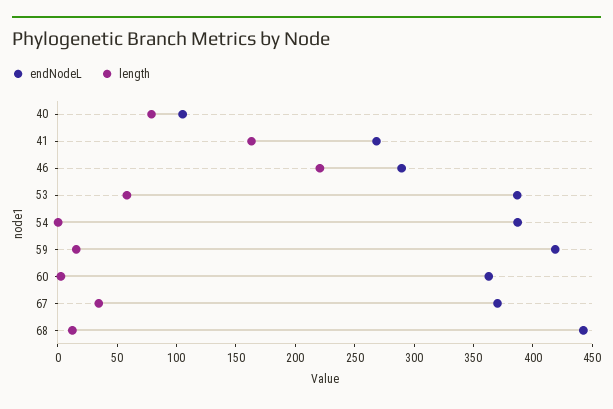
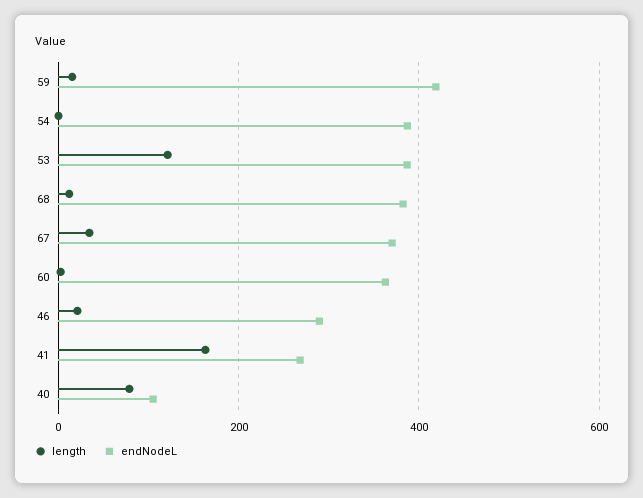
length, 46: 220 -> 20
length, 53: 60 -> 120
endNodeL, 68: 440 -> 380

